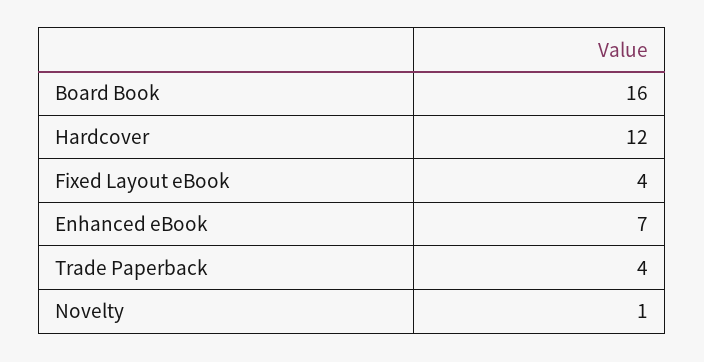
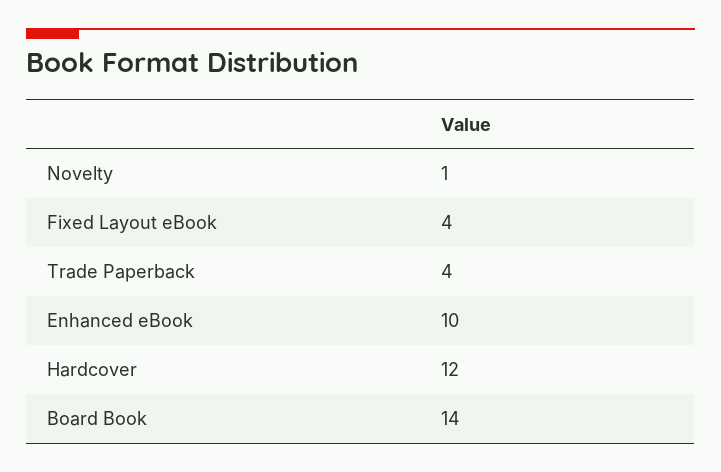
Board Book: 16 -> 14
Enhanced eBook: 7 -> 10

